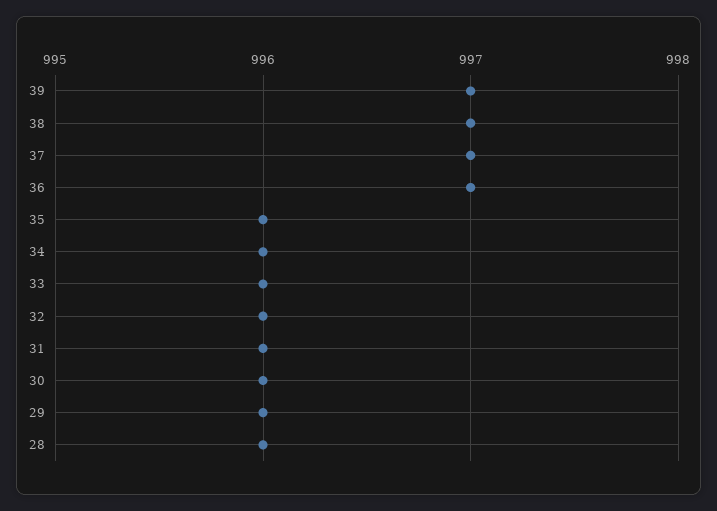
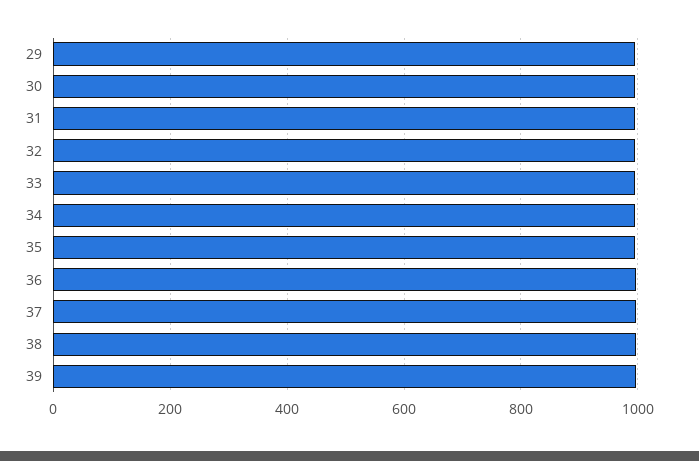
28: 996 -> none

